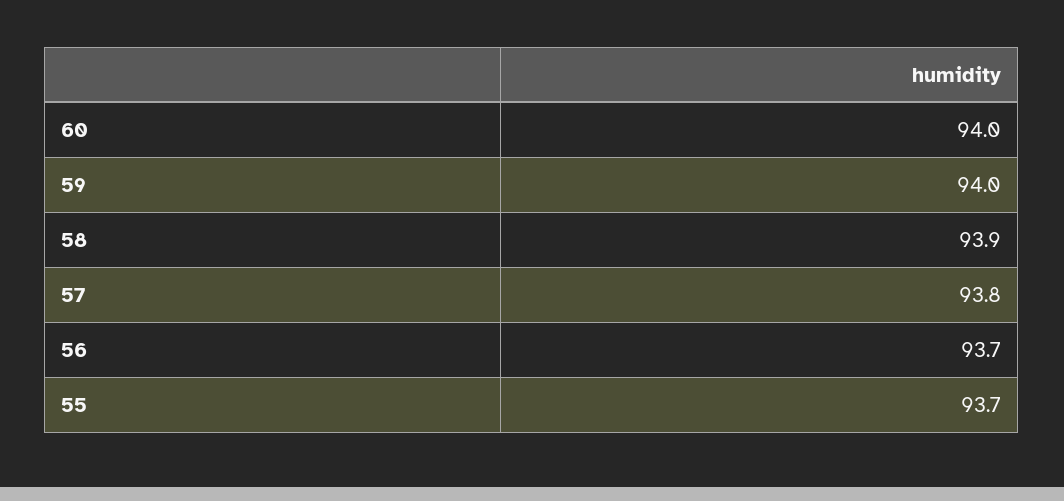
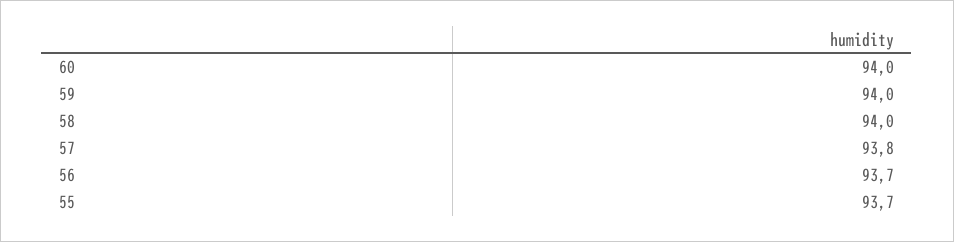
58: 93.9 -> 94

